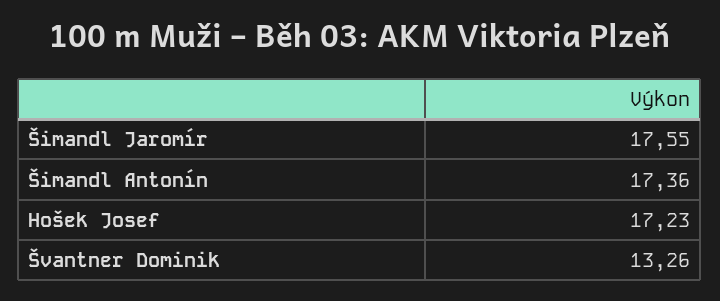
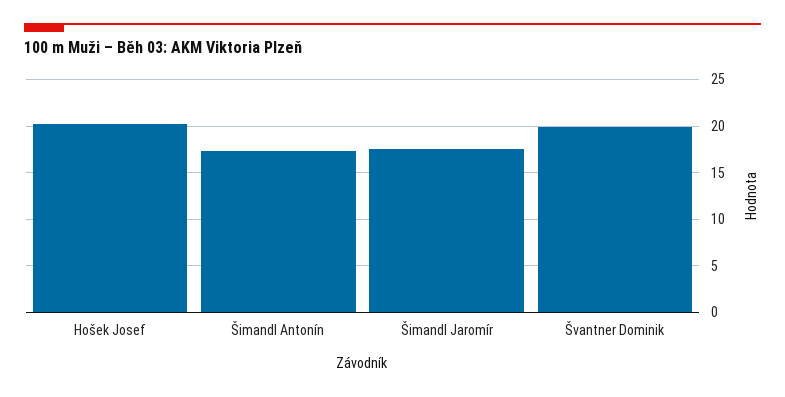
Hošek Josef: 17.23 -> 20
Švantner Dominik: 13.26 -> 20

